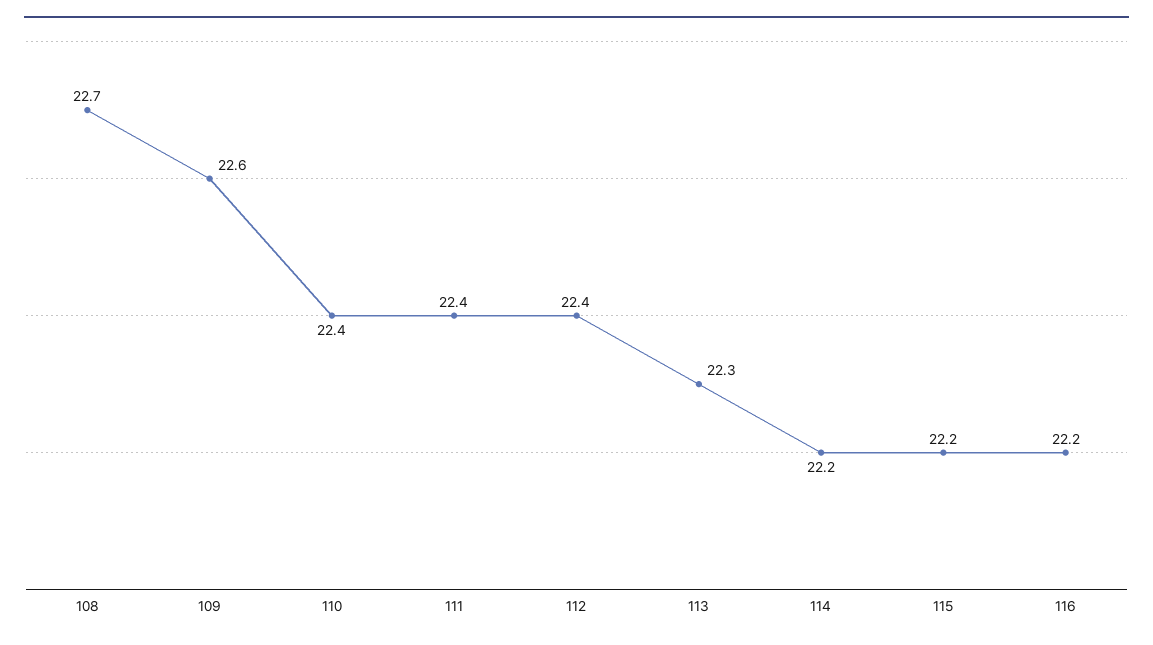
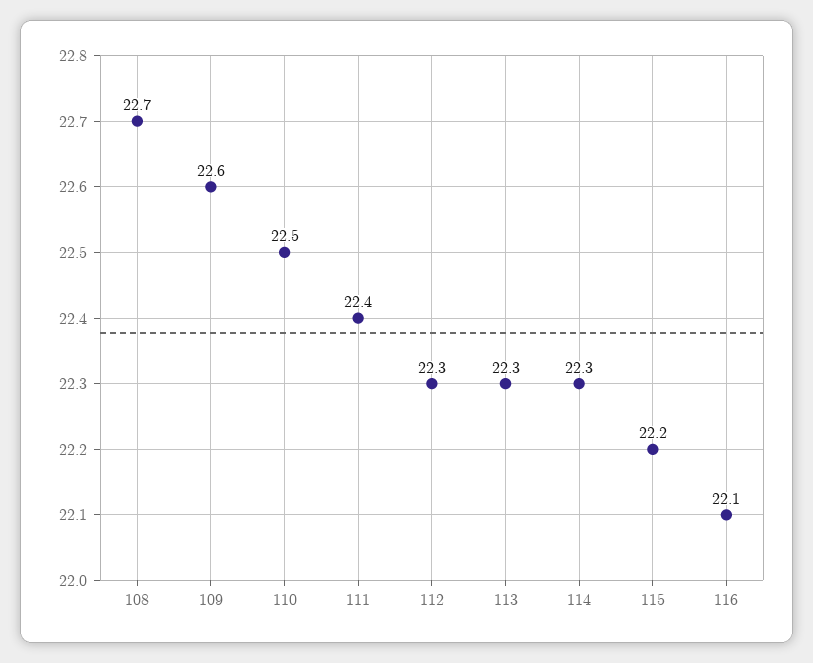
110: 22.4 -> 22.5
112: 22.4 -> 22.3
114: 22.2 -> 22.3
116: 22.2 -> 22.1

